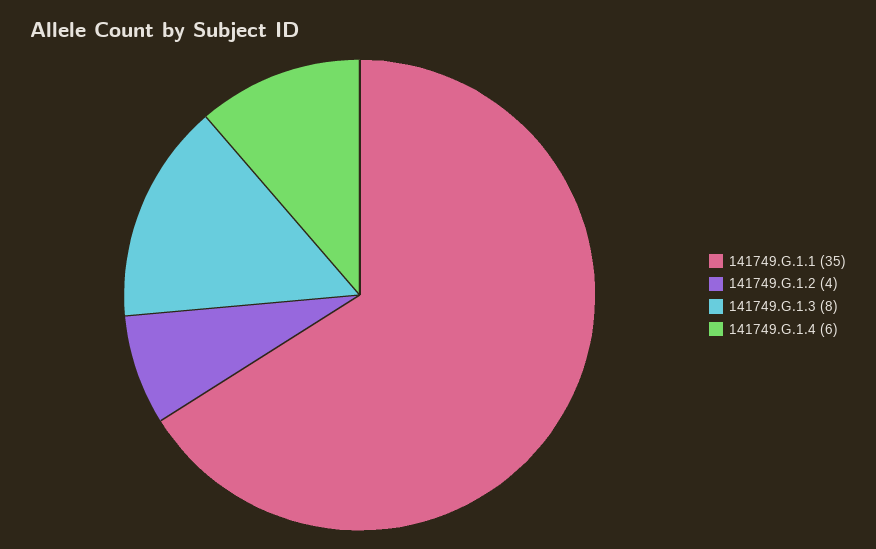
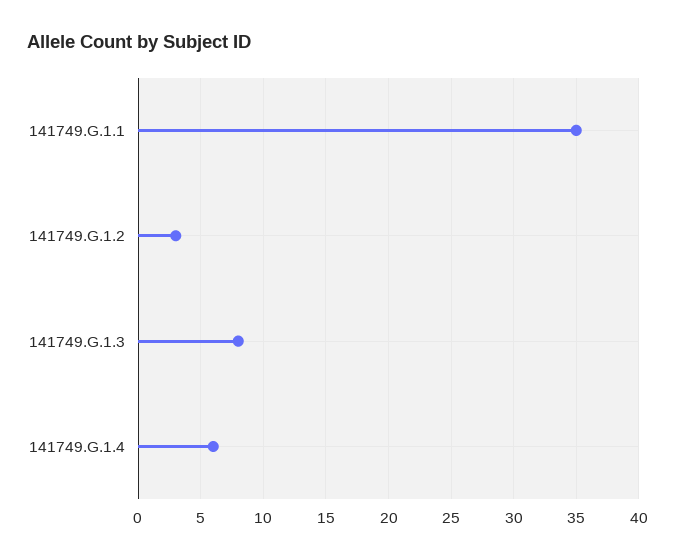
141749.G.1.2: 4 -> 3

